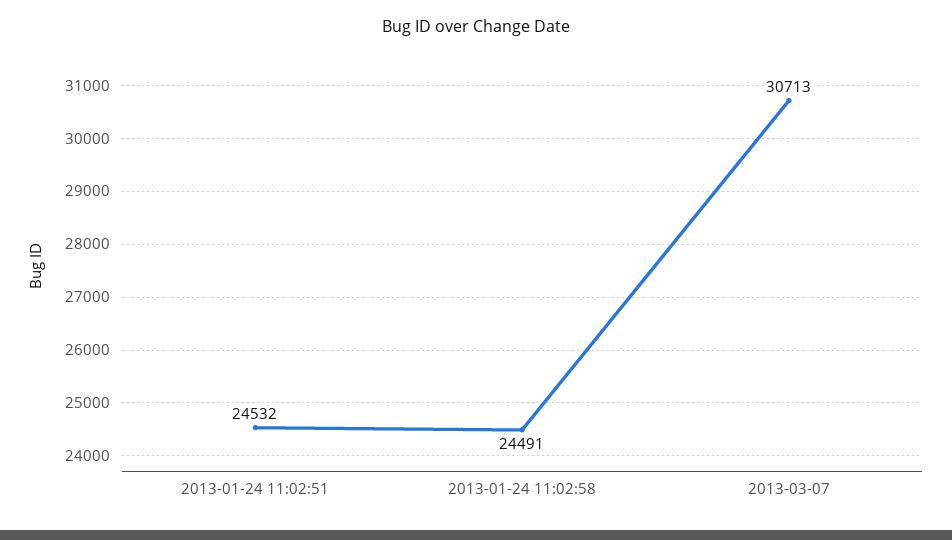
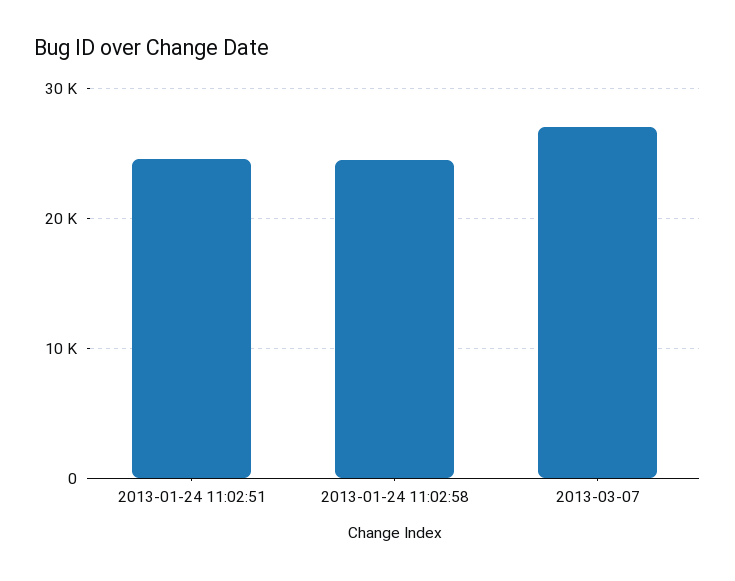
2013-03-07: 30713 -> 27000

